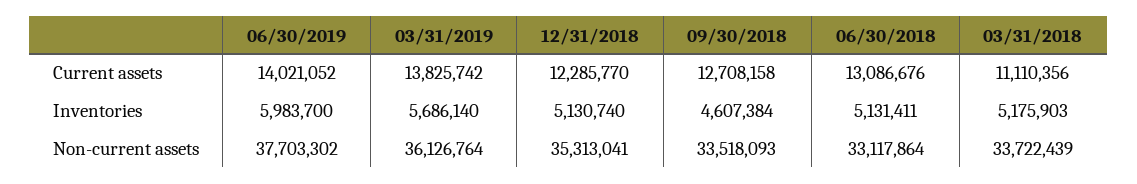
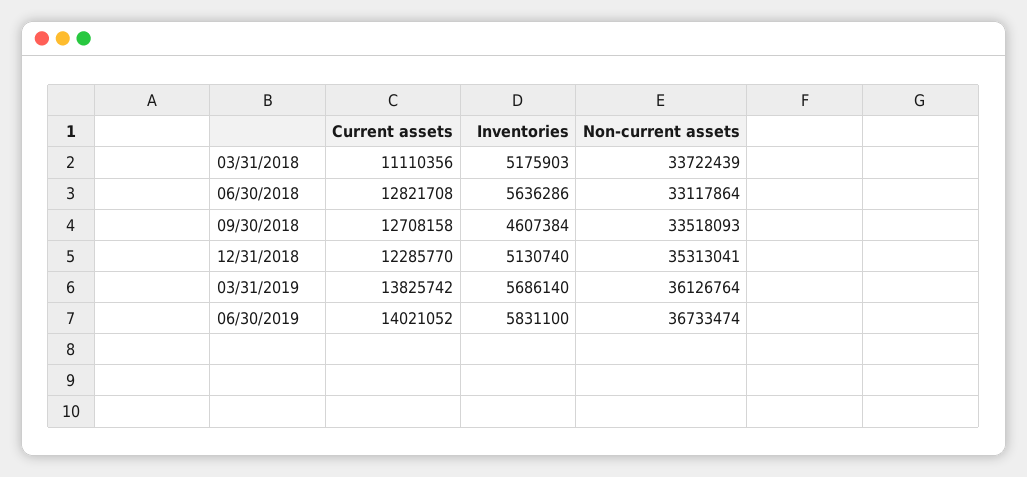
06/30/2018, Current assets: 13086676 -> 12821708
06/30/2019, Inventories: 5983700 -> 5831100
06/30/2018, Inventories: 5131411 -> 5636286
06/30/2019, Non-current assets: 37703302 -> 36733474

